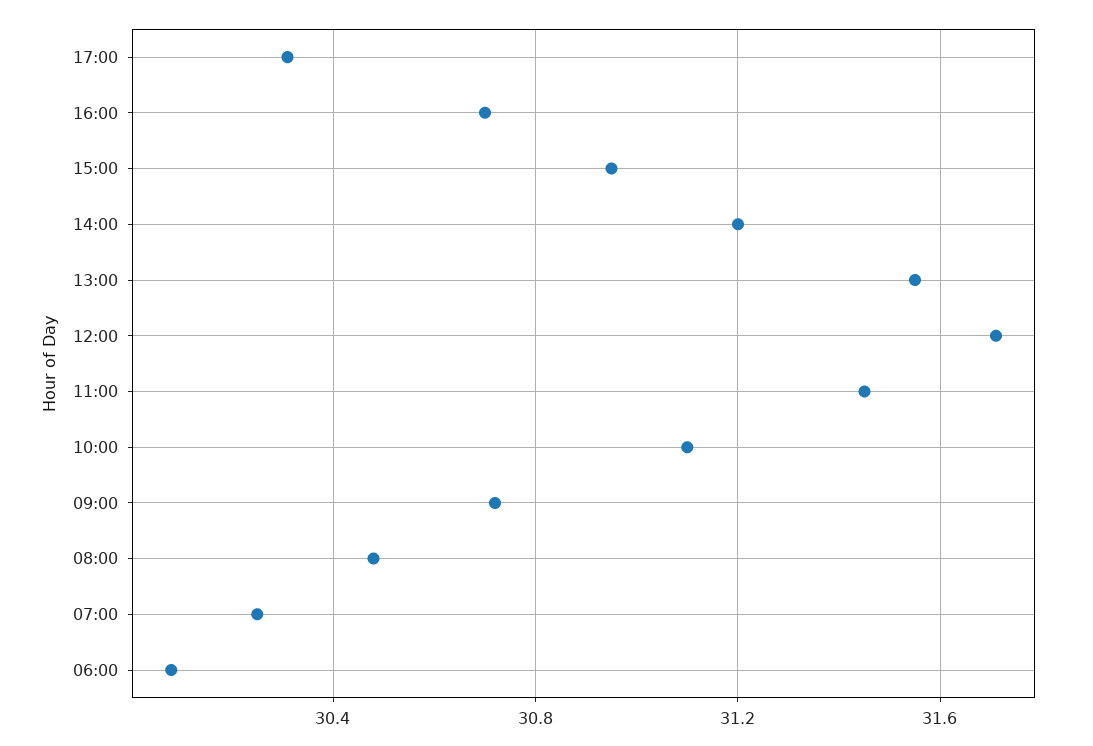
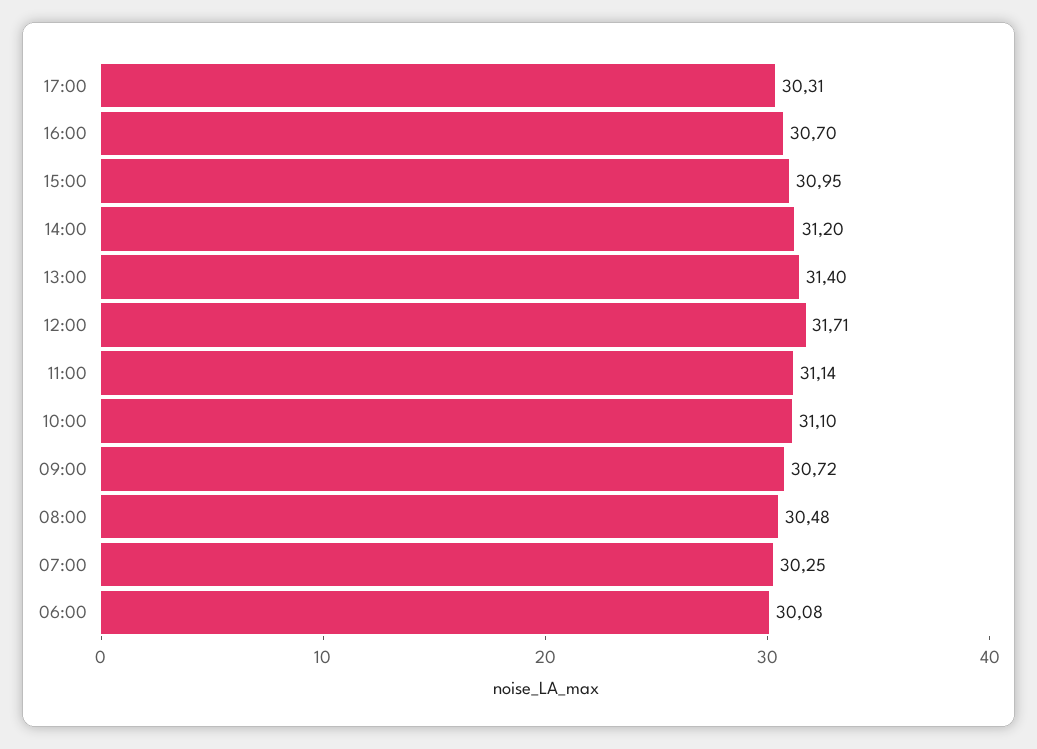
13:00: 31.55 -> 31.4
11:00: 31.45 -> 31.14

